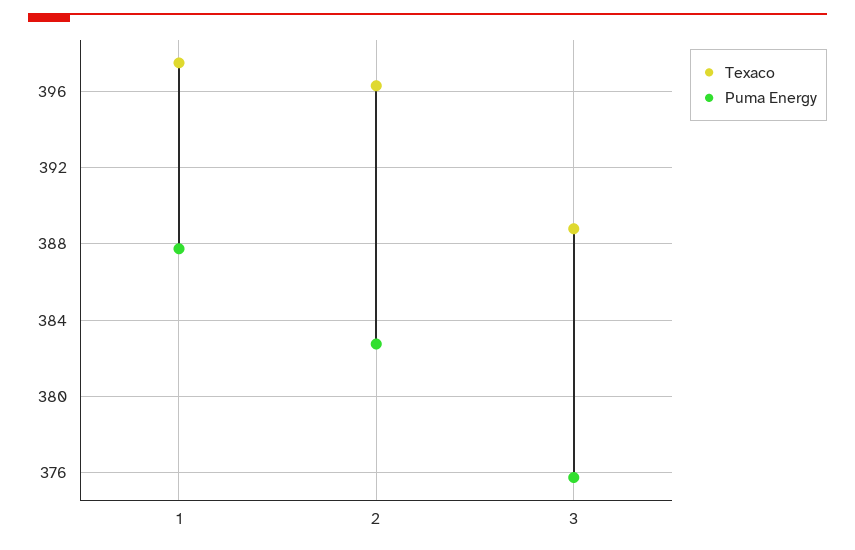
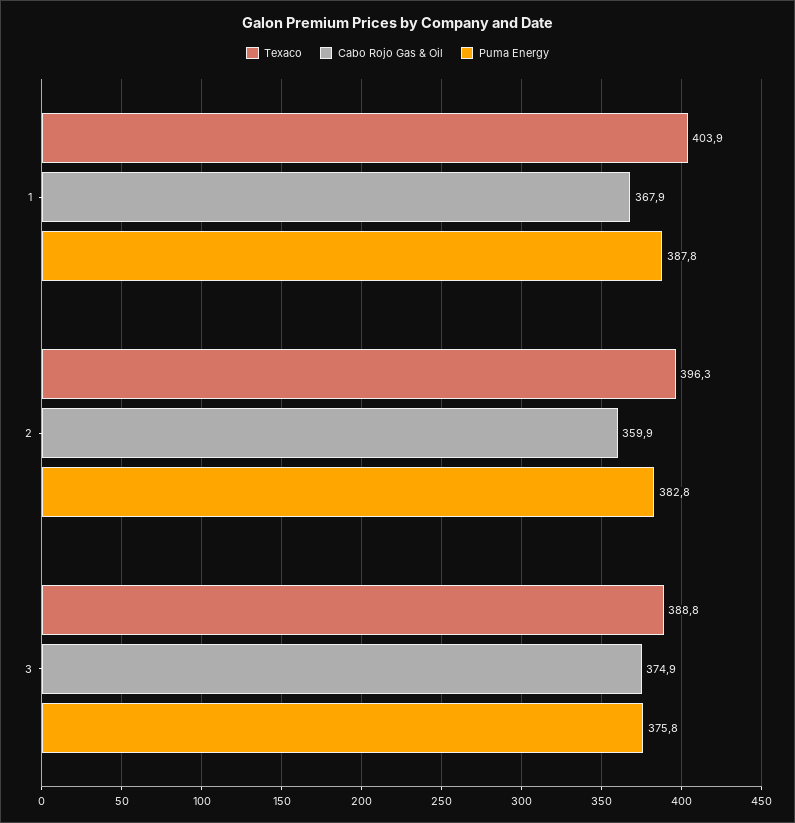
Texaco, 1: 397.5 -> 403.9
Cabo Rojo Gas & Oil, 1: none -> 367.9
Cabo Rojo Gas & Oil, 2: none -> 359.9
Cabo Rojo Gas & Oil, 3: none -> 374.9

